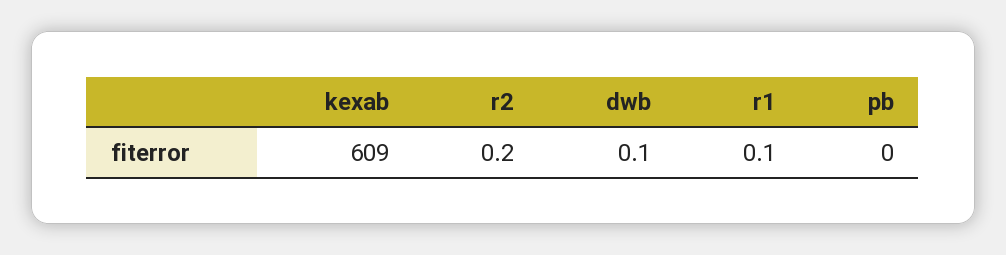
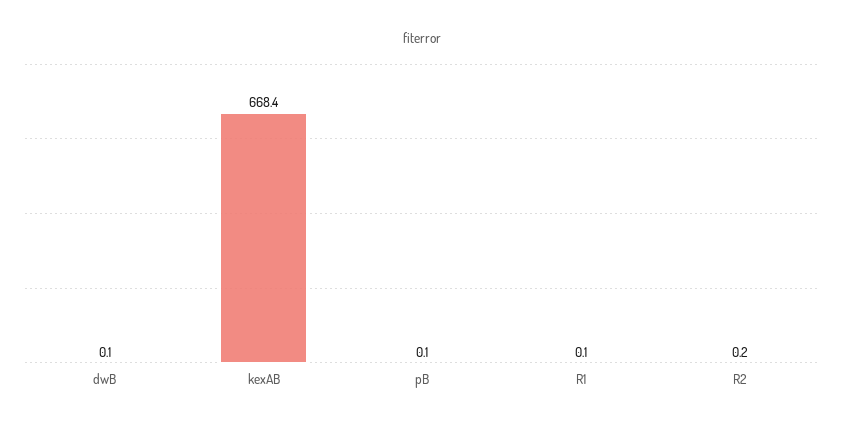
kexab: 609 -> 668.4
pb: 0 -> 0.1

